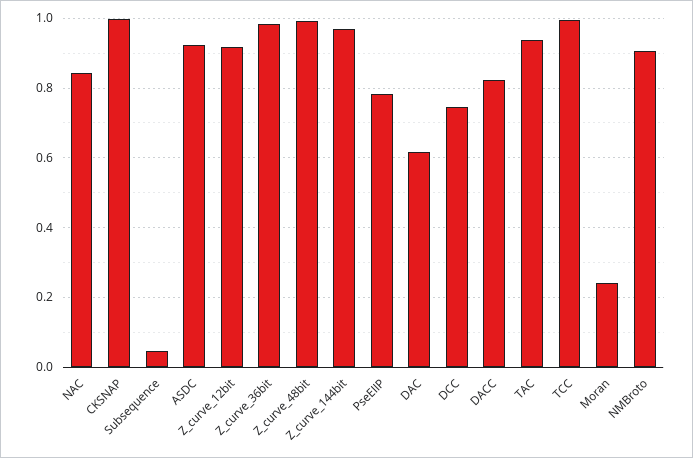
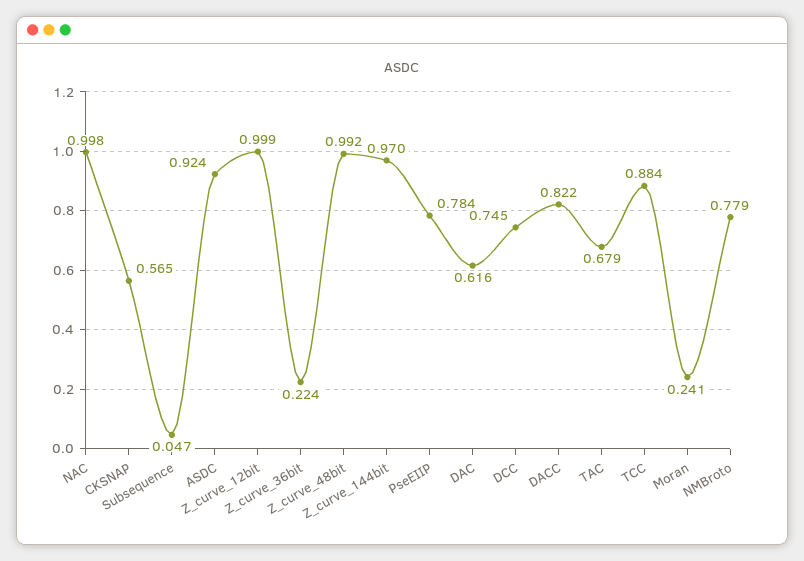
NAC: 0.84 -> 0.998
CKSNAP: 1 -> 0.565
Z_curve_12bit: 0.92 -> 0.999
Z_curve_36bit: 0.98 -> 0.224
TAC: 0.94 -> 0.679
TCC: 1 -> 0.884
NMBroto: 0.9 -> 0.779

